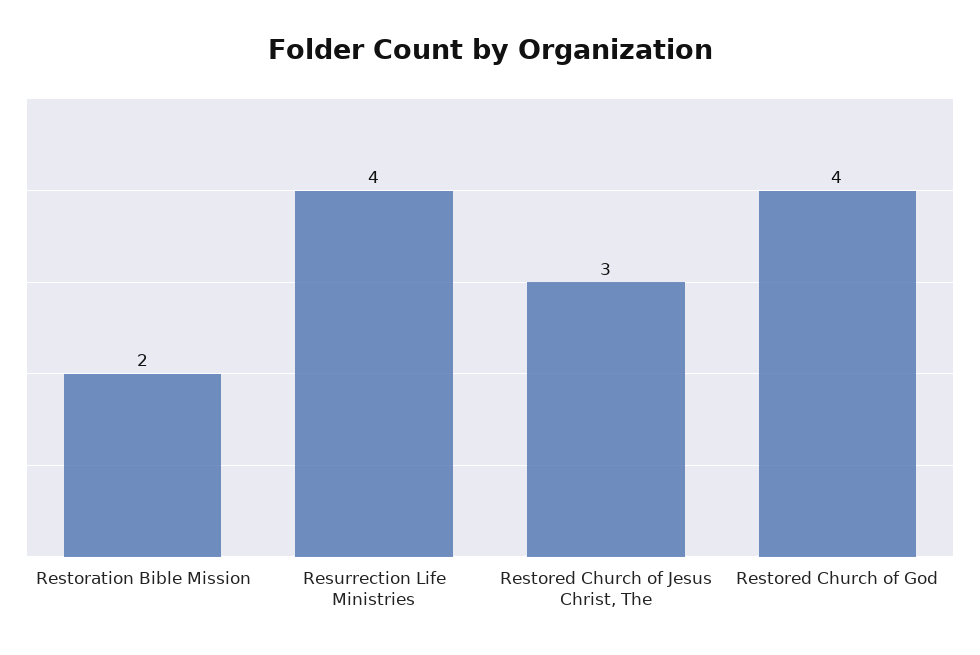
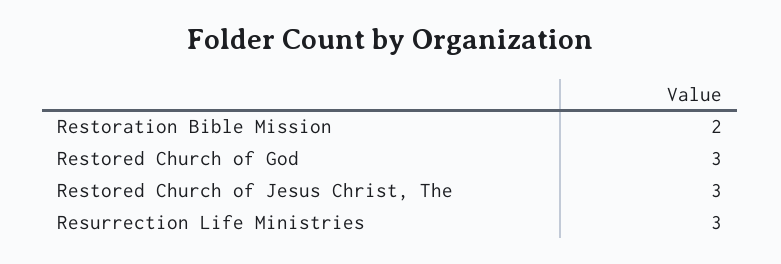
Resurrection Life Ministries: 4 -> 3
Restored Church of God: 4 -> 3

